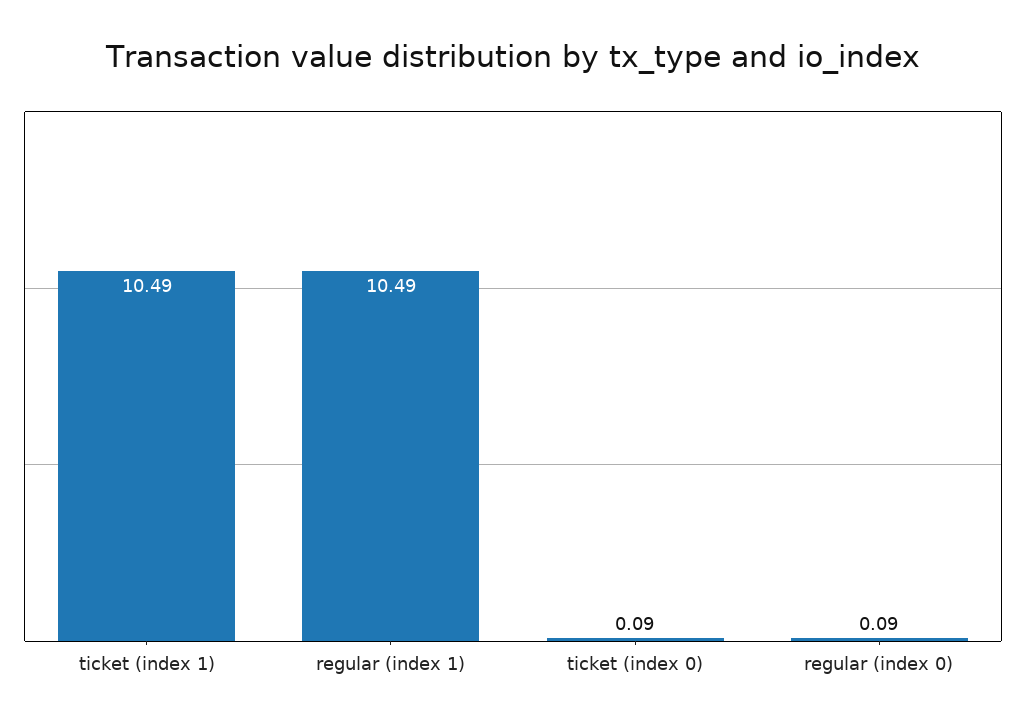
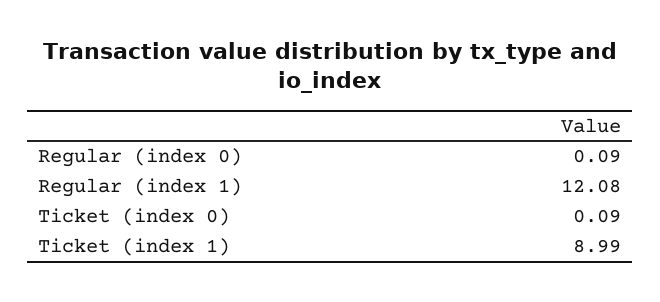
ticket (index 1): 10.49 -> 8.99
regular (index 1): 10.49 -> 12.08

